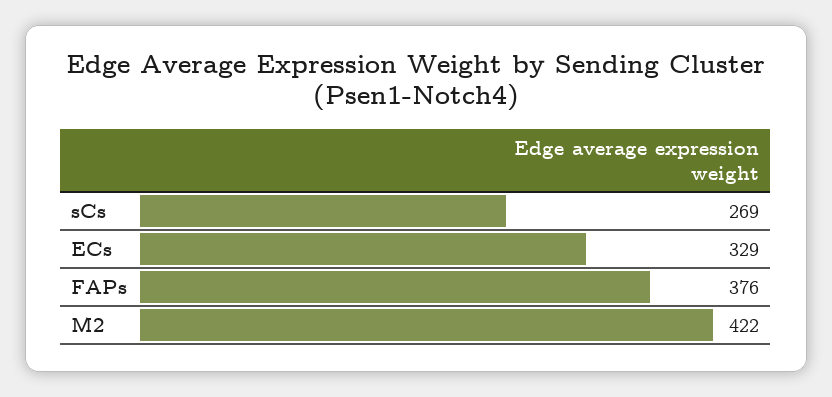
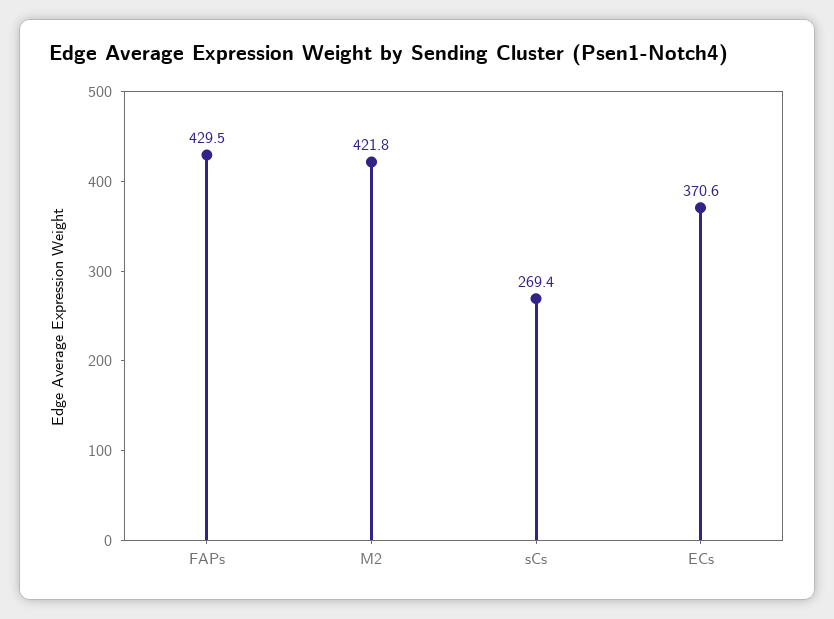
ECs: 329 -> 370.6
FAPs: 376 -> 429.5

